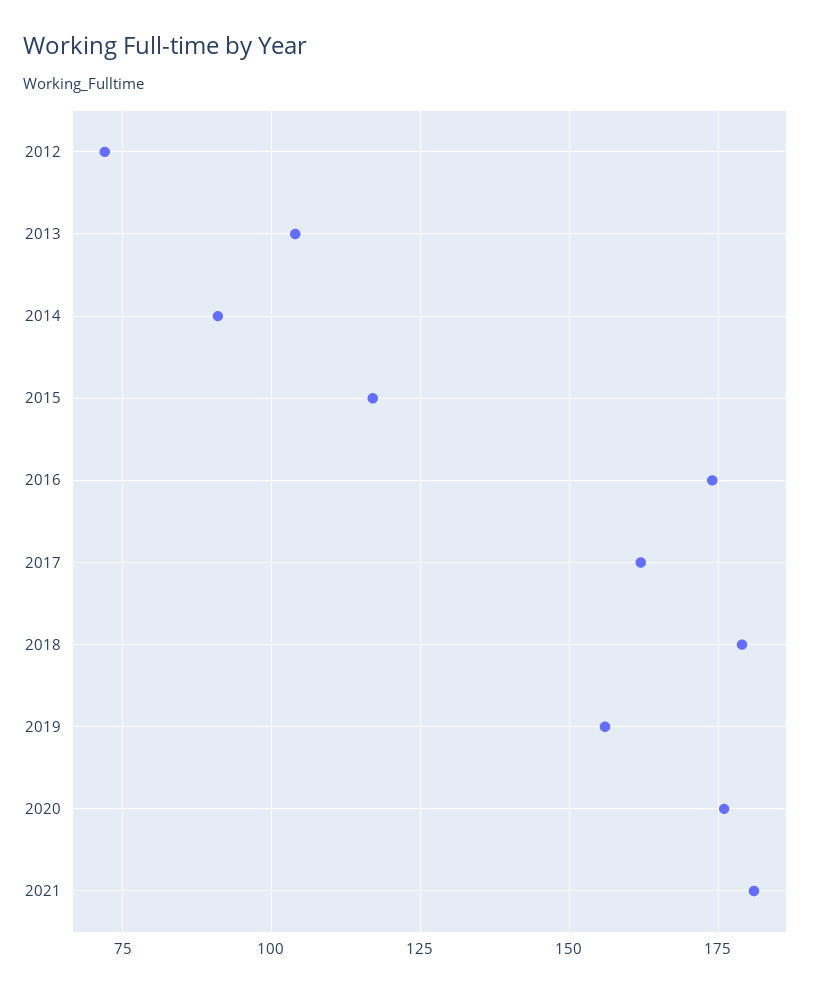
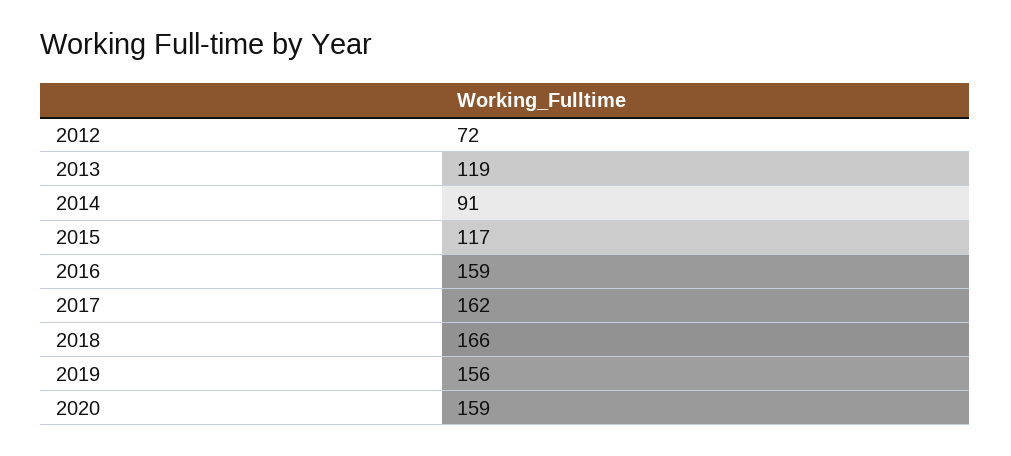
2013: 105 -> 119
2016: 175 -> 159
2018: 180 -> 166
2020: 175 -> 159
2021: 180 -> none

